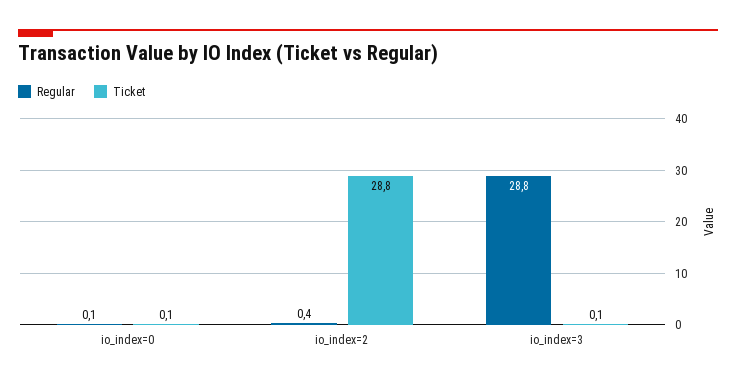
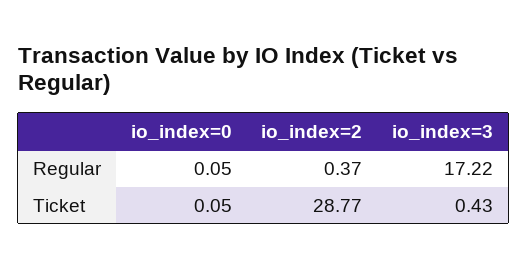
Regular, io_index=3: 28.8 -> 17.22
Ticket, io_index=3: 0.1 -> 0.43

